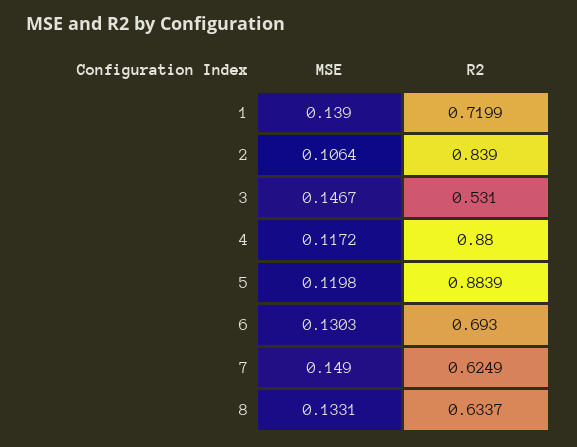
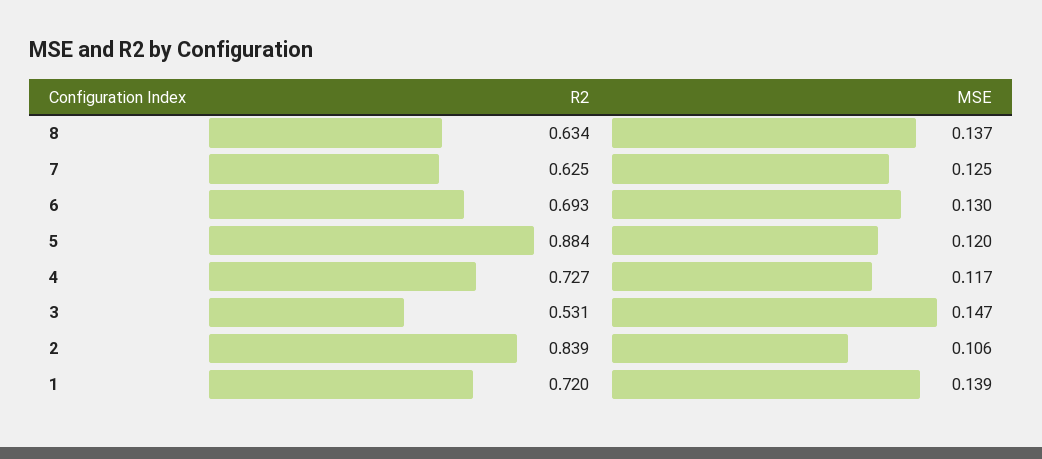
R2, 4: 0.88 -> 0.727
MSE, 7: 0.149 -> 0.125
MSE, 8: 0.1331 -> 0.137

